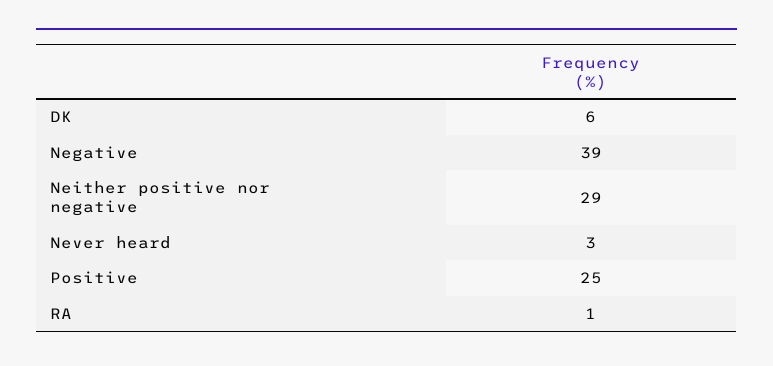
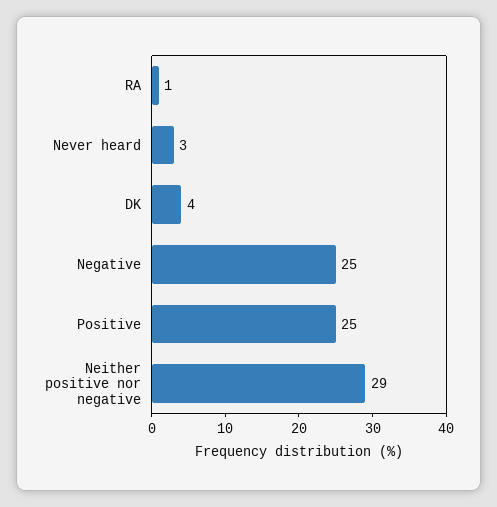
DK: 6 -> 4
Negative: 39 -> 25

